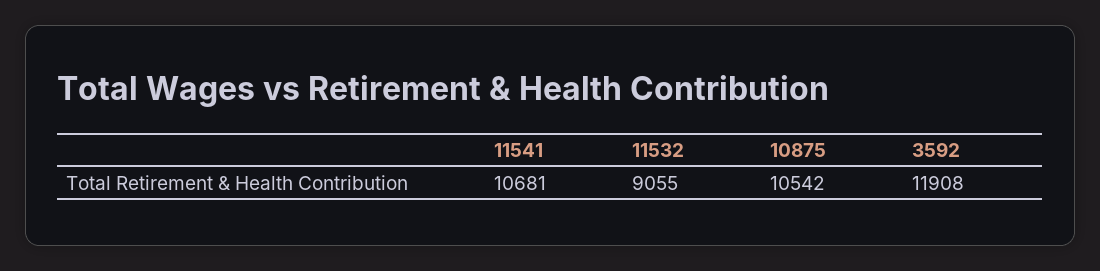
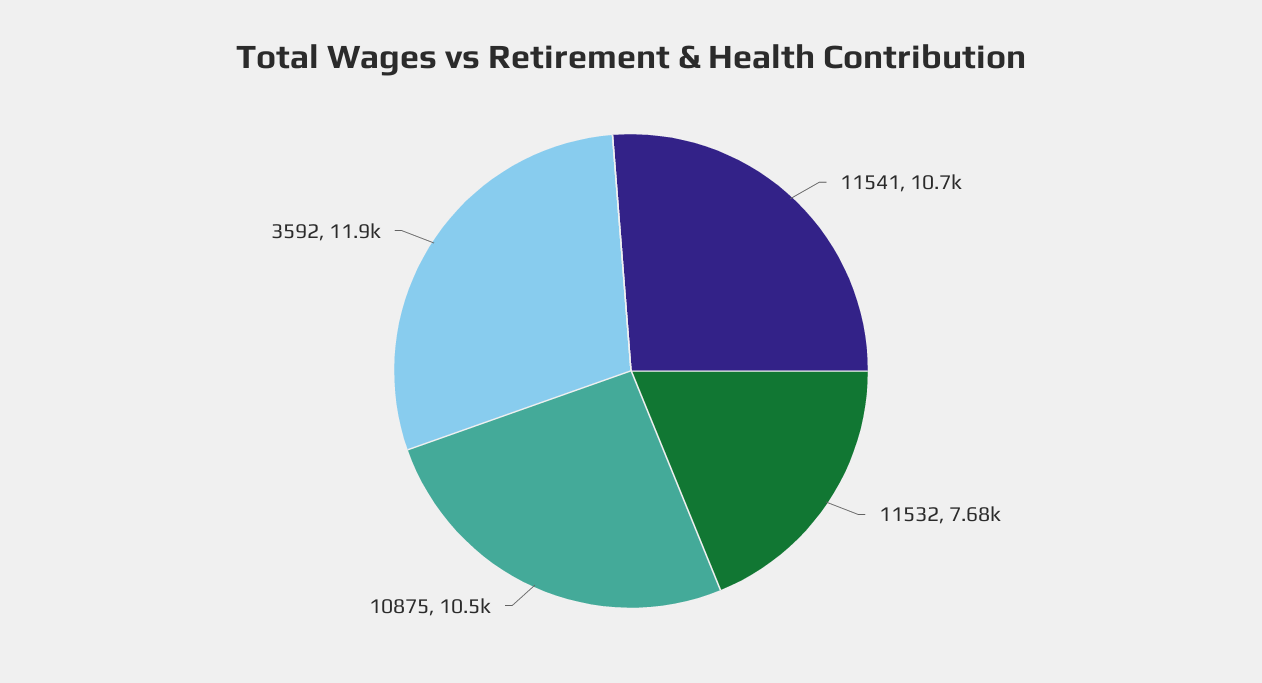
11532: 9055 -> 7680

